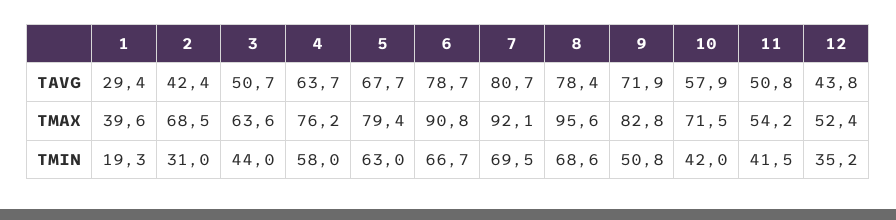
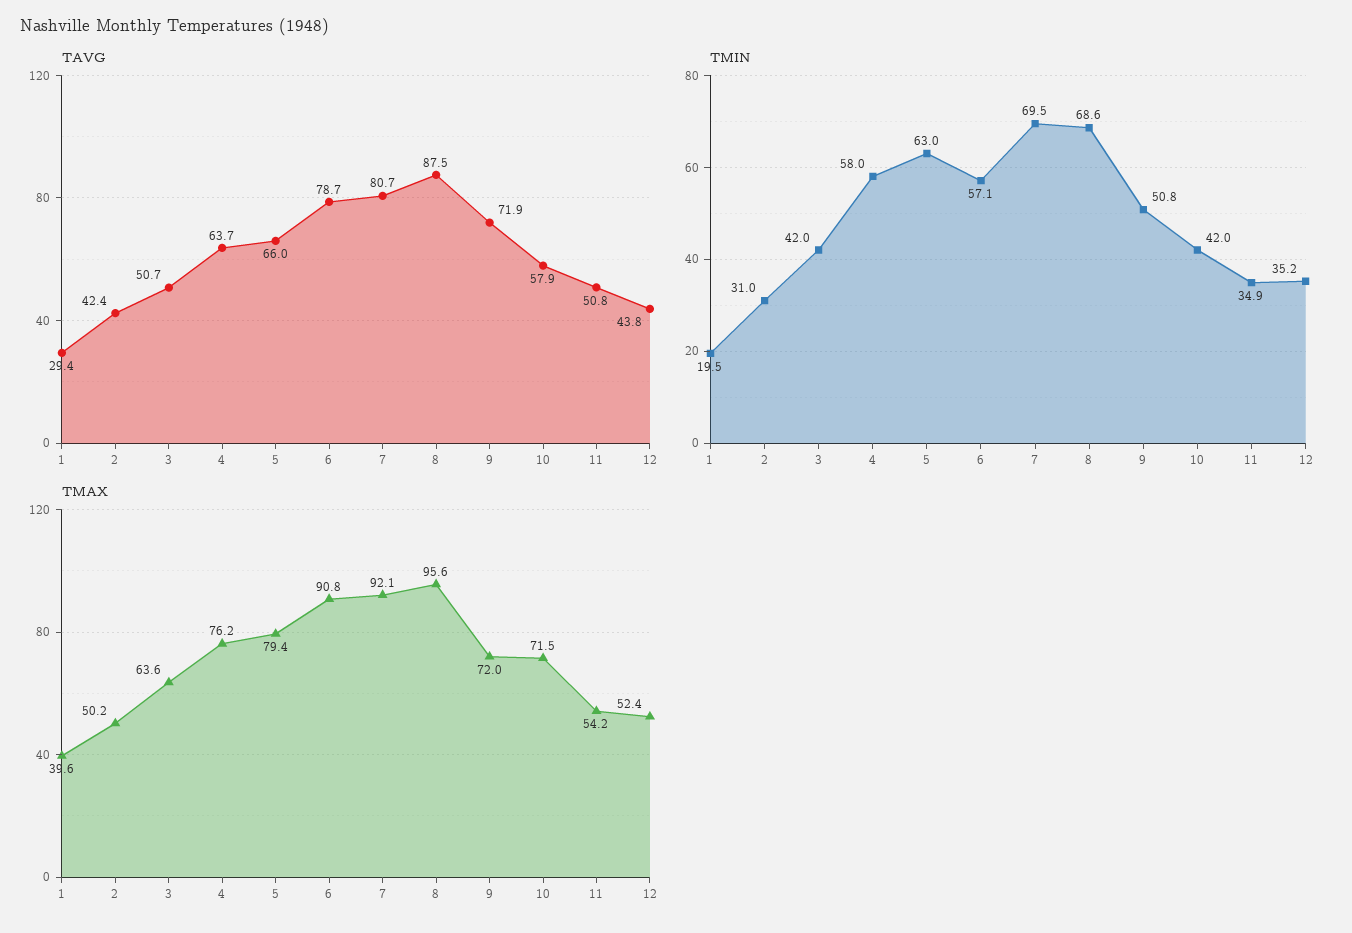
TAVG, 5: 67.7 -> 66
TAVG, 8: 78.4 -> 87.5
TMAX, 2: 68.5 -> 50.2
TMAX, 9: 82.8 -> 72
TMIN, 1: 19.3 -> 19.5
TMIN, 3: 44 -> 42
TMIN, 6: 66.7 -> 57.1
TMIN, 11: 41.5 -> 34.9

